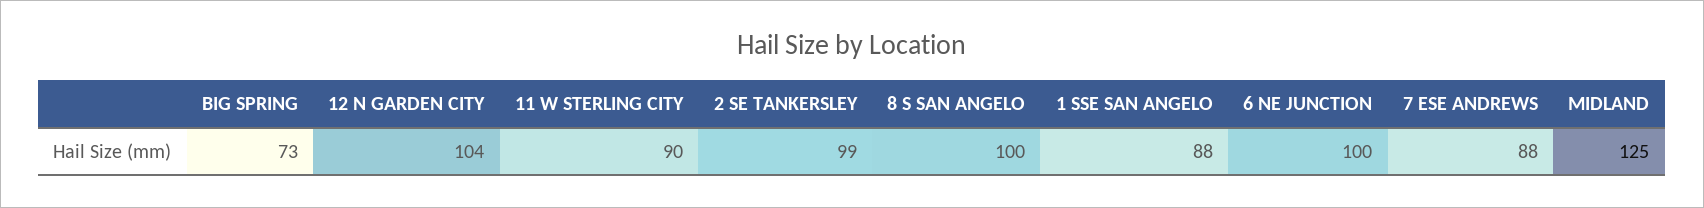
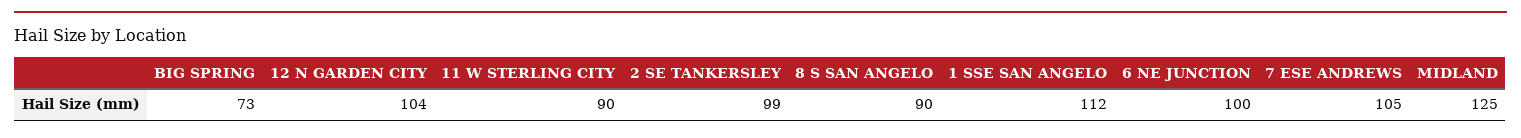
8 S SAN ANGELO: 100 -> 90
1 SSE SAN ANGELO: 88 -> 112
7 ESE ANDREWS: 88 -> 105

